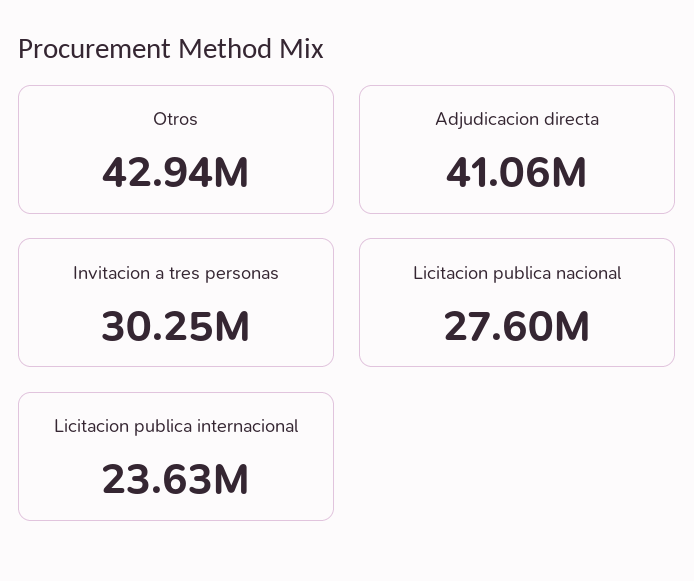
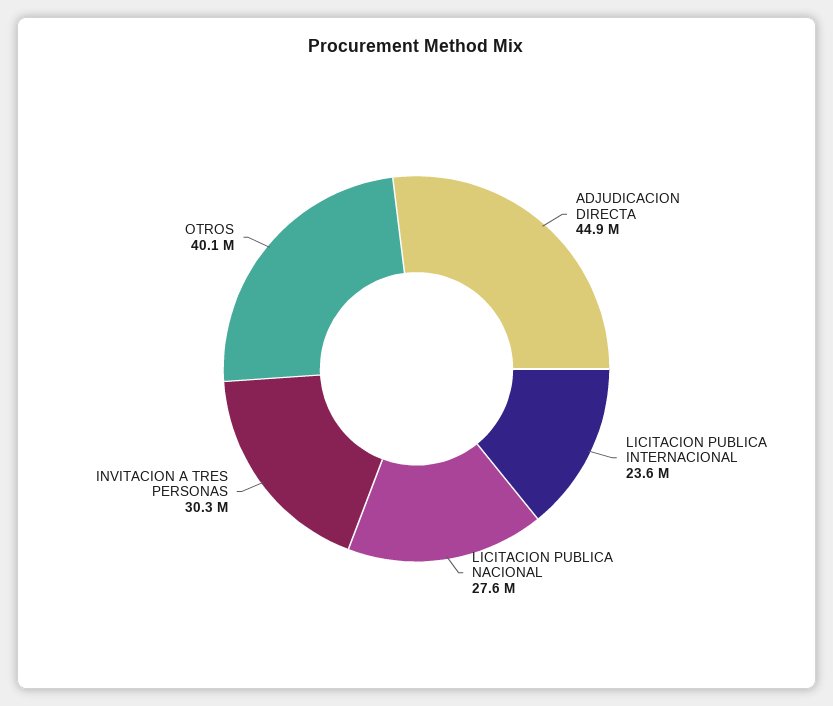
Otros: 42940000 -> 40100000
Adjudicacion directa: 41060000 -> 44900000

